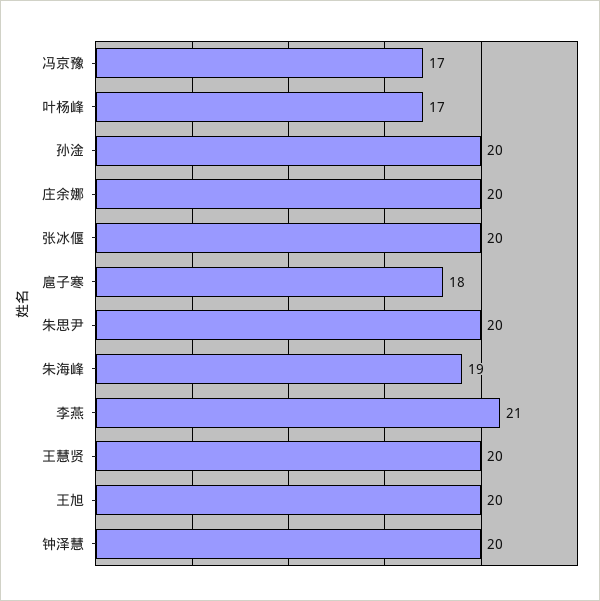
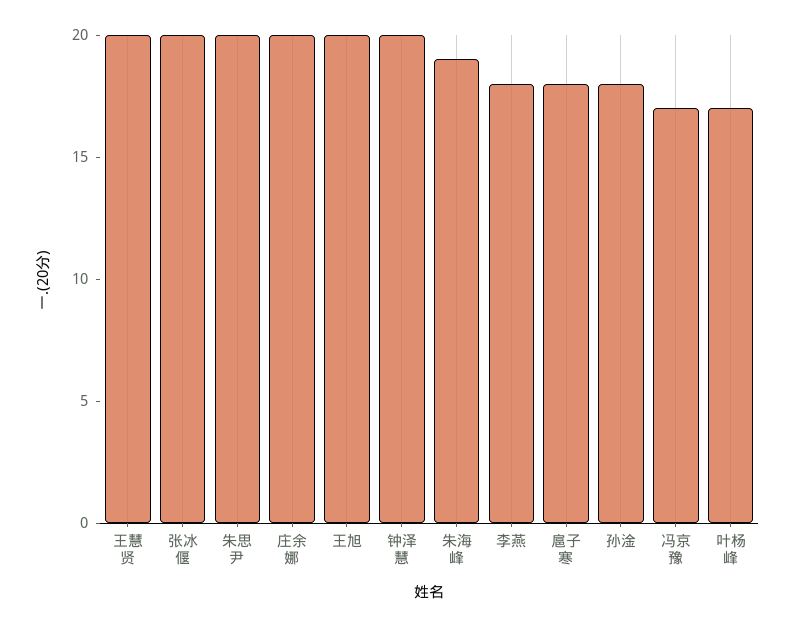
孙淦: 20 -> 18
李燕: 21 -> 18

